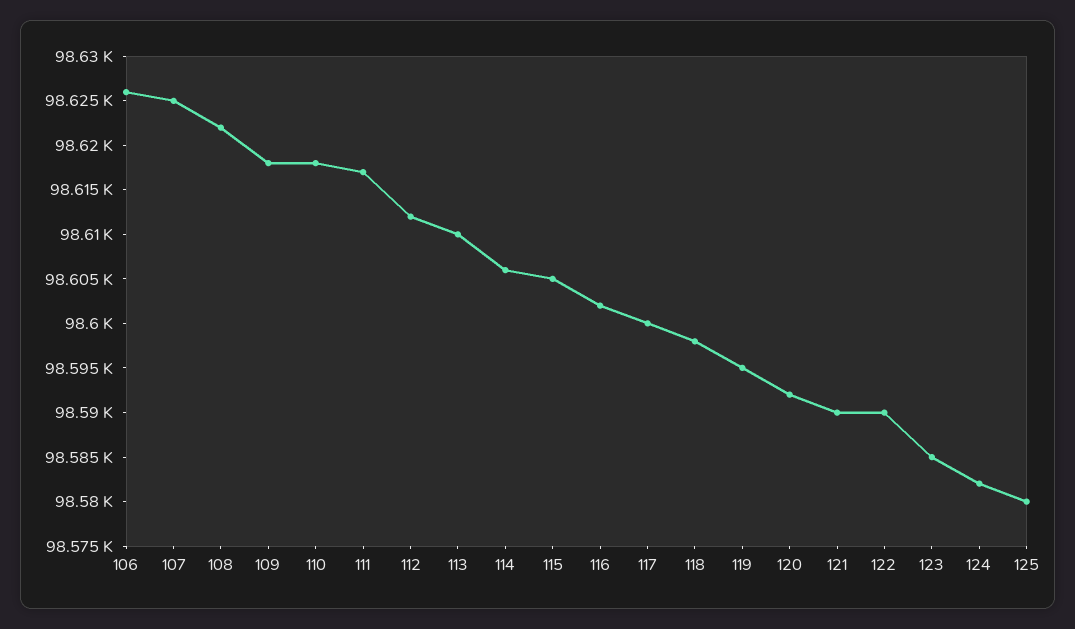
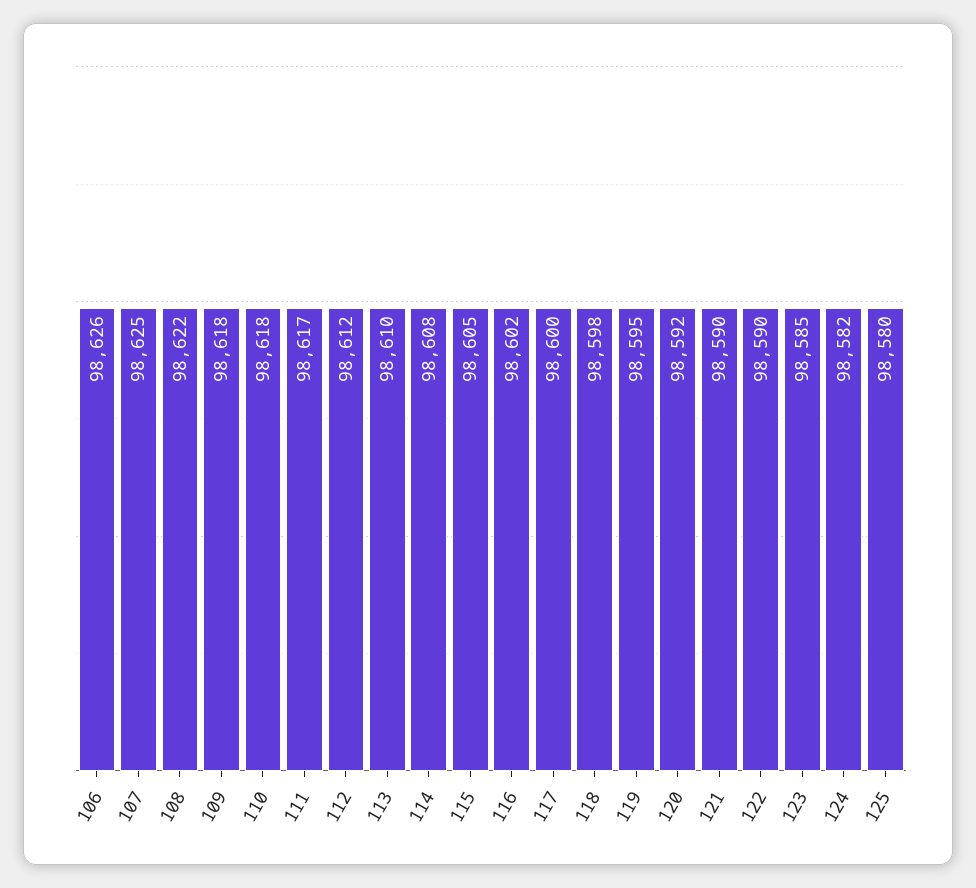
114: 98606 -> 98608

